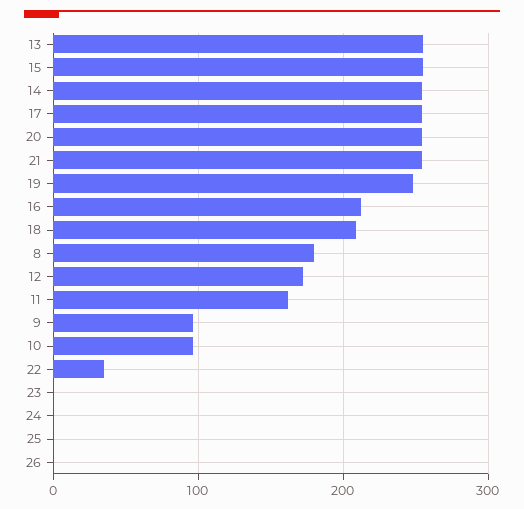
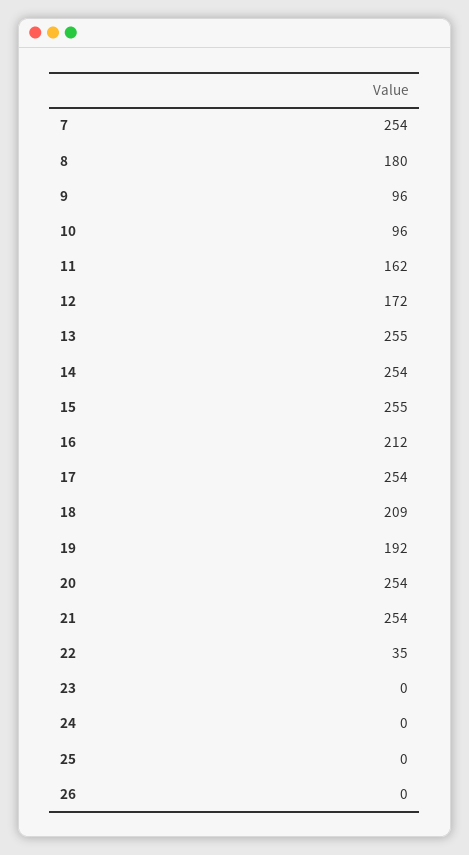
19: 250 -> 192
7: none -> 254

